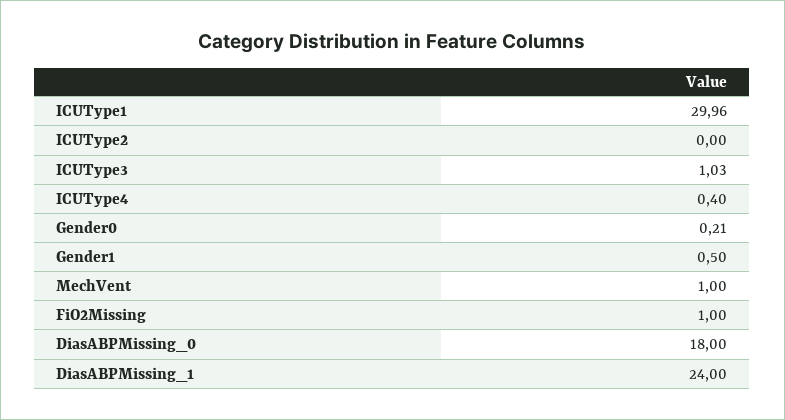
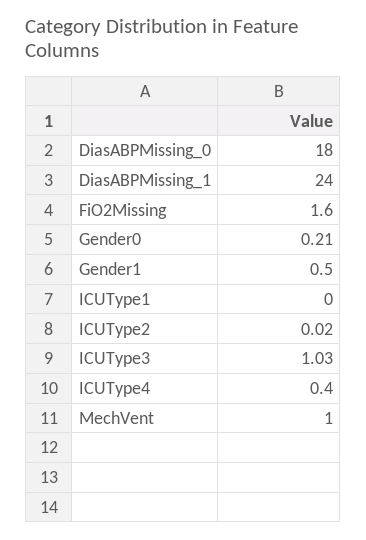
ICUType1: 29.96 -> 0
ICUType2: 0 -> 0.02
FiO2Missing: 1 -> 1.6

